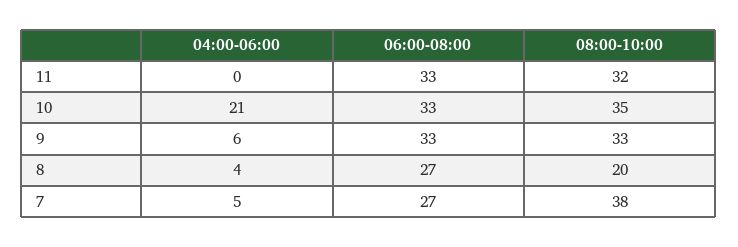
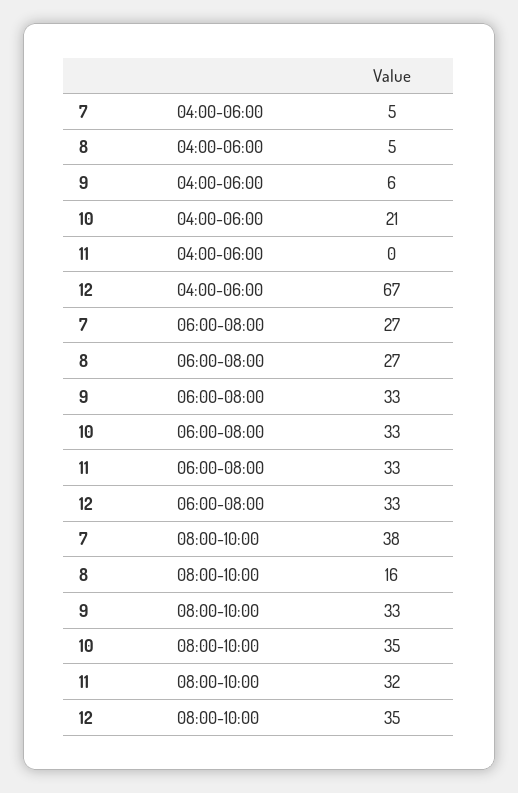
04:00-06:00, 8: 4 -> 5
08:00-10:00, 8: 20 -> 16
04:00-06:00, 12: none -> 67
06:00-08:00, 12: none -> 33
08:00-10:00, 12: none -> 35

